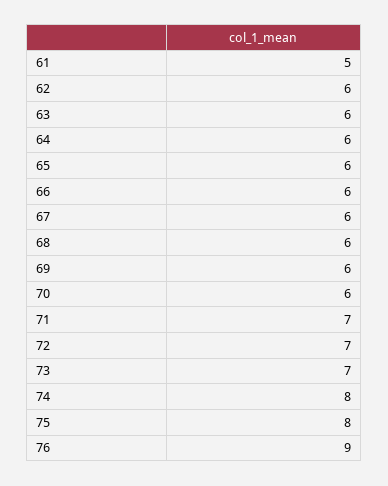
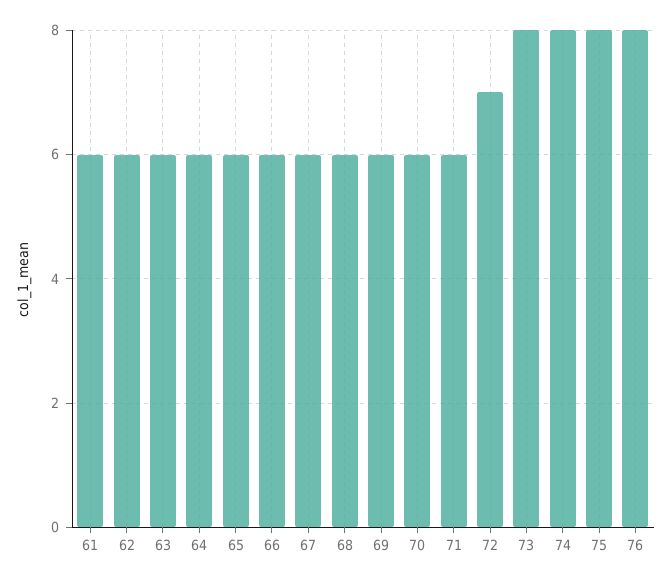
61: 5 -> 6
71: 7 -> 6
73: 7 -> 8
76: 9 -> 8

